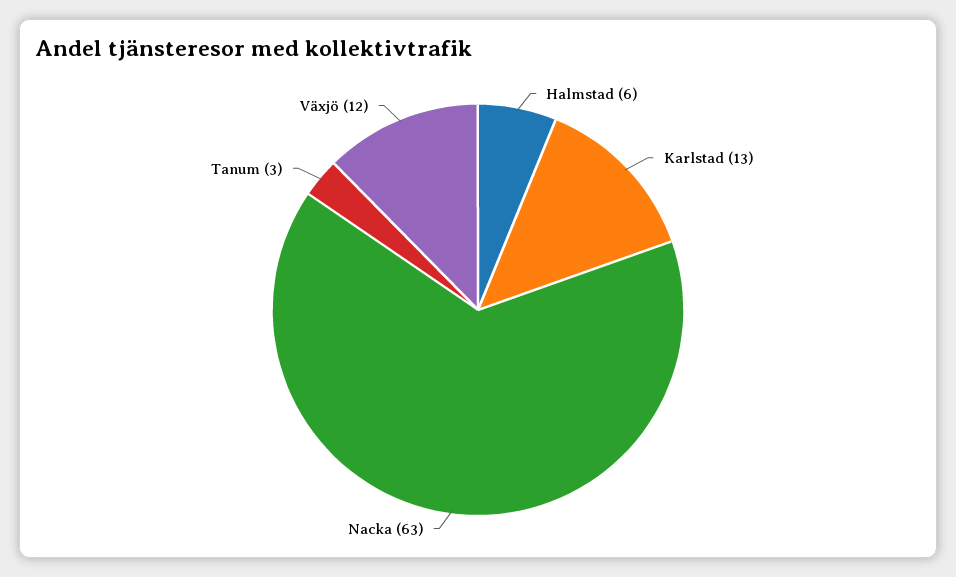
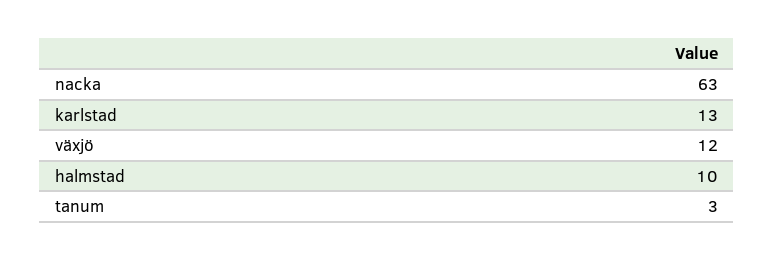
Halmstad: 6 -> 10

